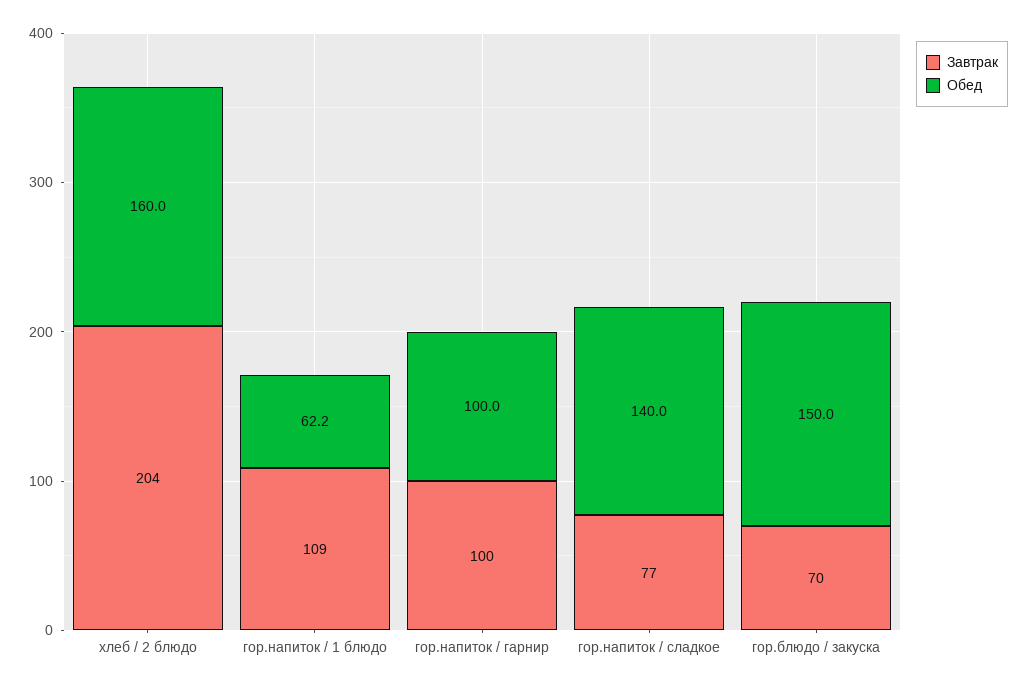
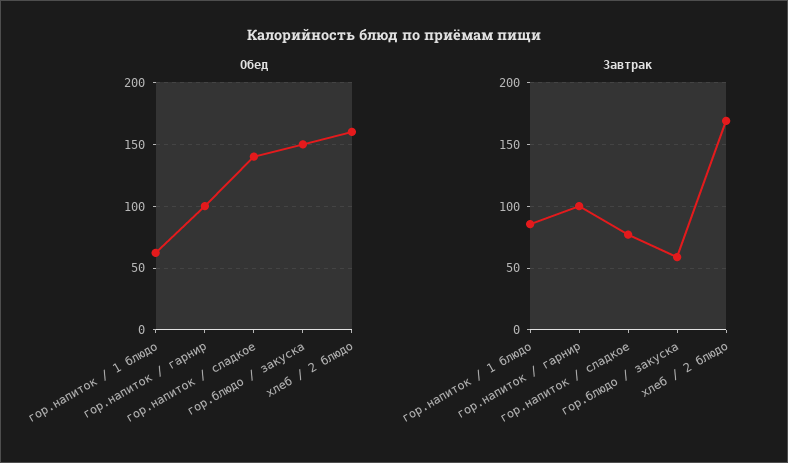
Завтрак, хлеб / 2 блюдо: 204 -> 170
Завтрак, гор.напиток / 1 блюдо: 109 -> 85
Завтрак, гор.блюдо / закуска: 70 -> 60

